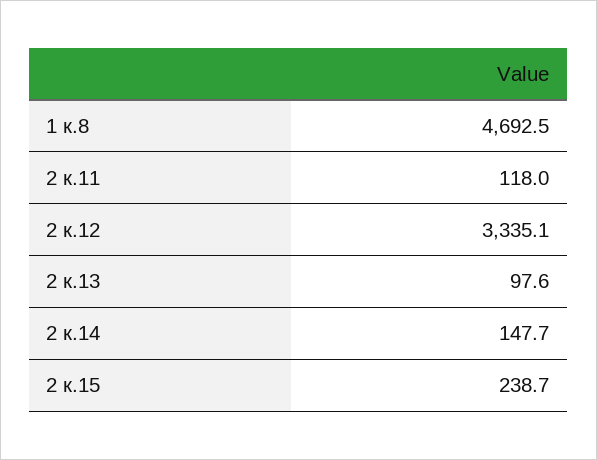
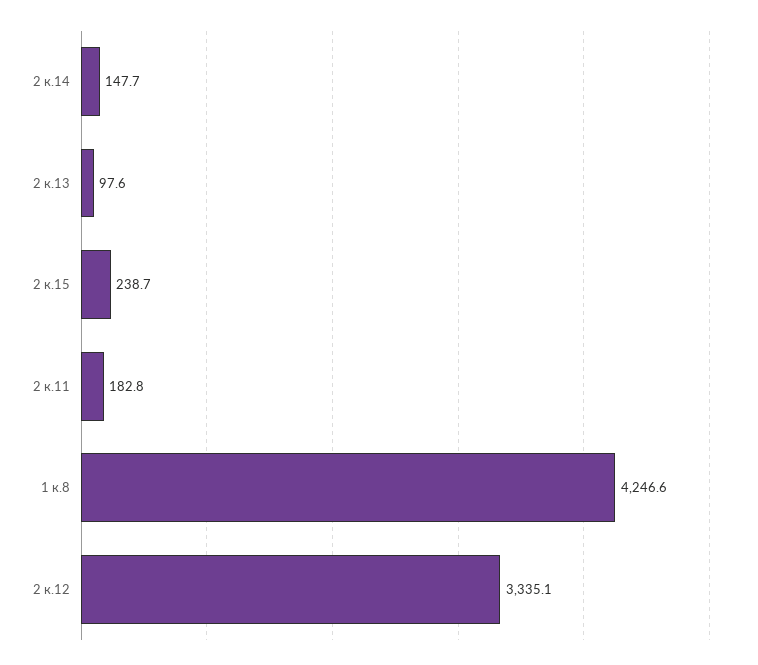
1 к.8: 4692.5 -> 4246.6
2 к.11: 118 -> 182.8

